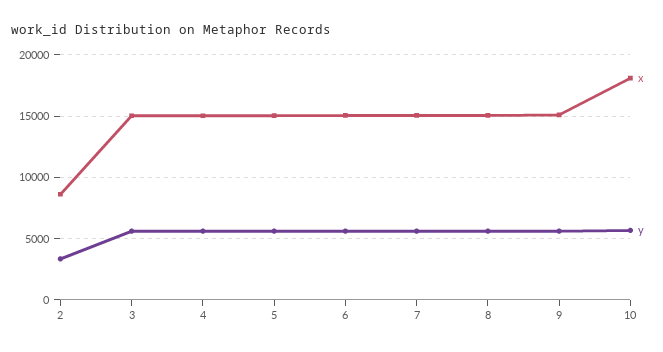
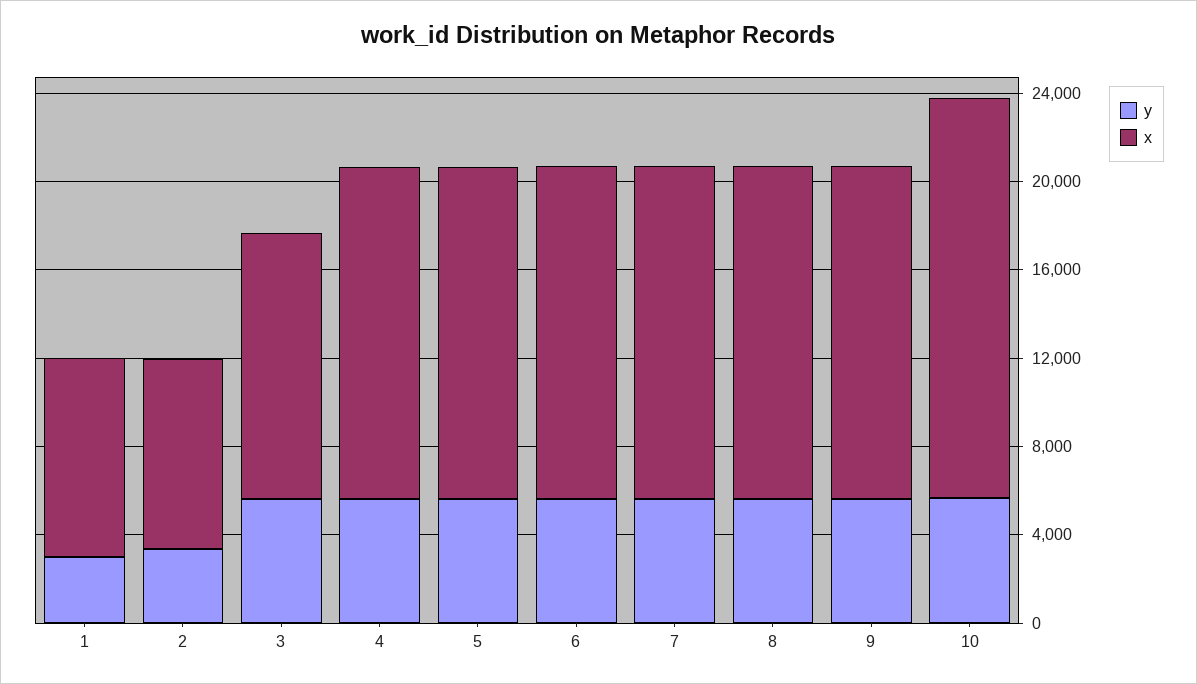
x, 3: 15000 -> 12000
y, 1: none -> 3000
x, 1: none -> 9000

